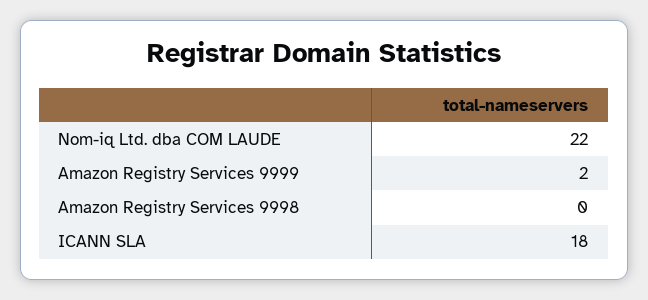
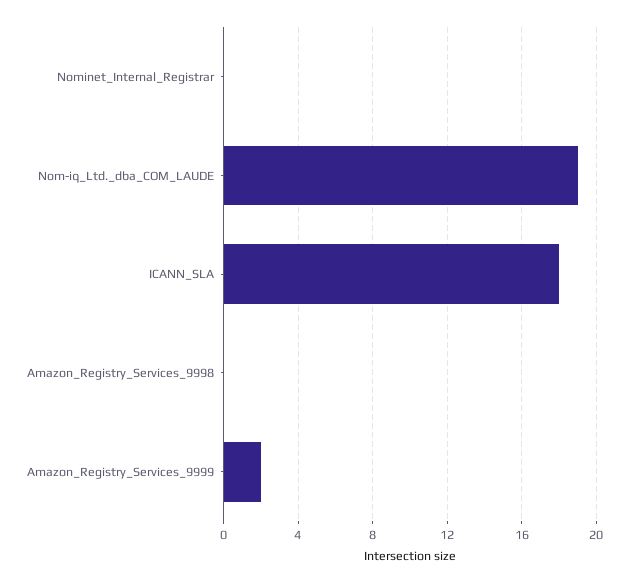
Nom-iq Ltd. dba COM LAUDE: 22 -> 19
Nominet_Internal_Registrar: none -> 0

